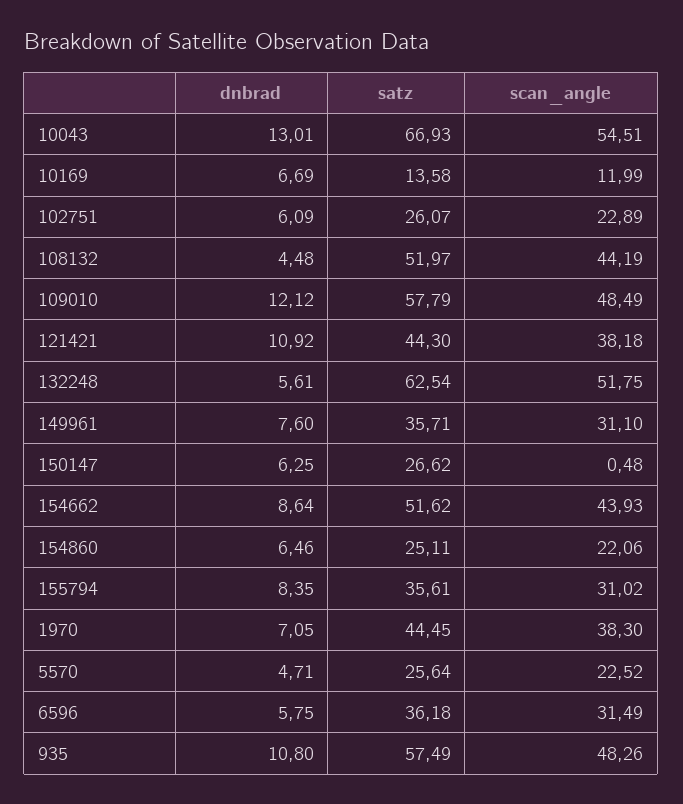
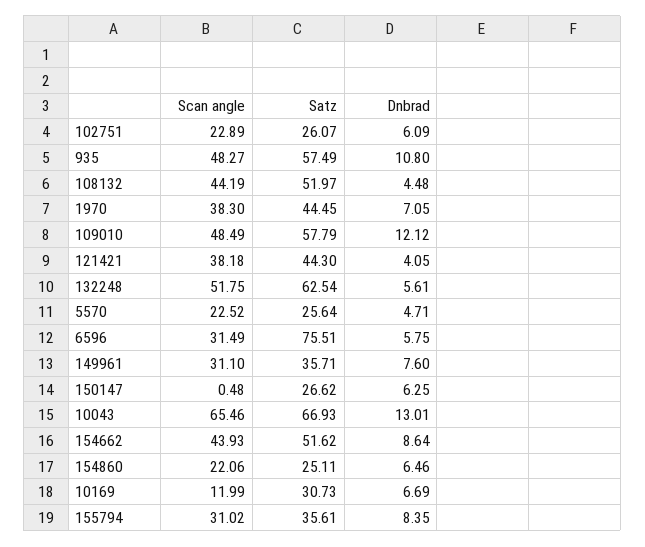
scan_angle, 10043: 54.51 -> 65.46
satz, 10169: 13.58 -> 30.73
dnbrad, 121421: 10.92 -> 4.05
satz, 6596: 36.18 -> 75.51
scan_angle, 935: 48.26 -> 48.27

